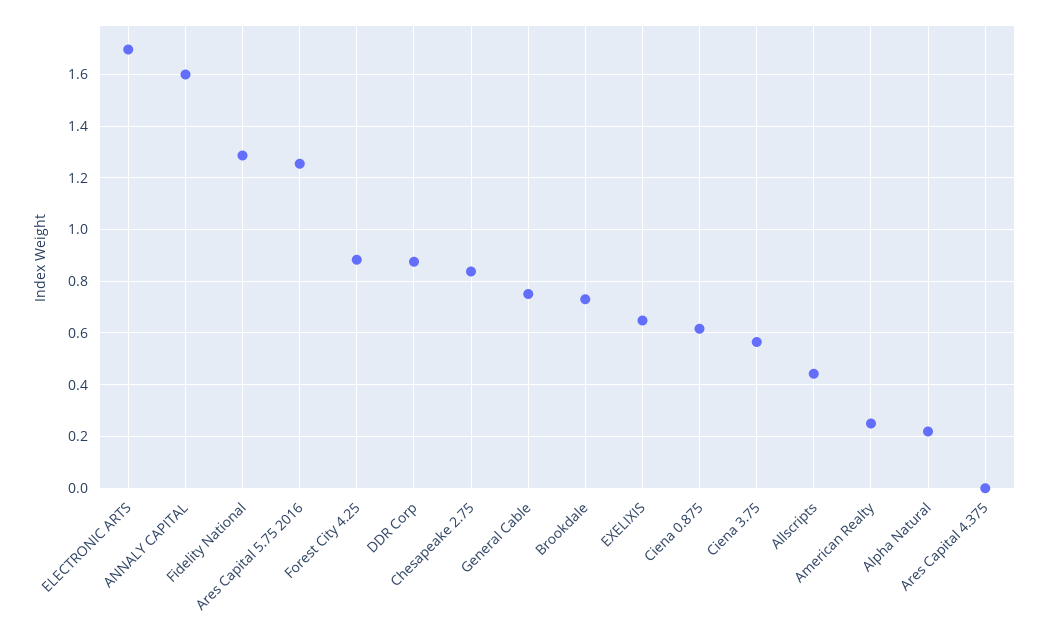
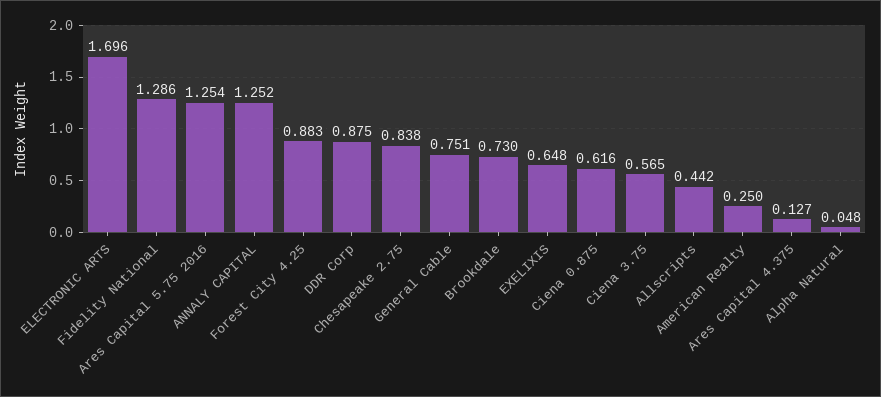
ANNALY CAPITAL: 1.6 -> 1.252
Alpha Natural: 0.225 -> 0.048
Ares Capital 4.375: 0 -> 0.127

